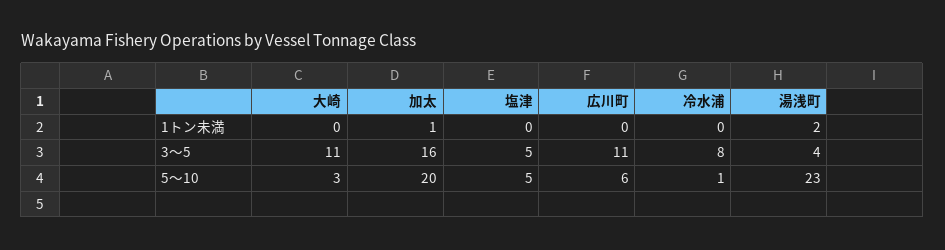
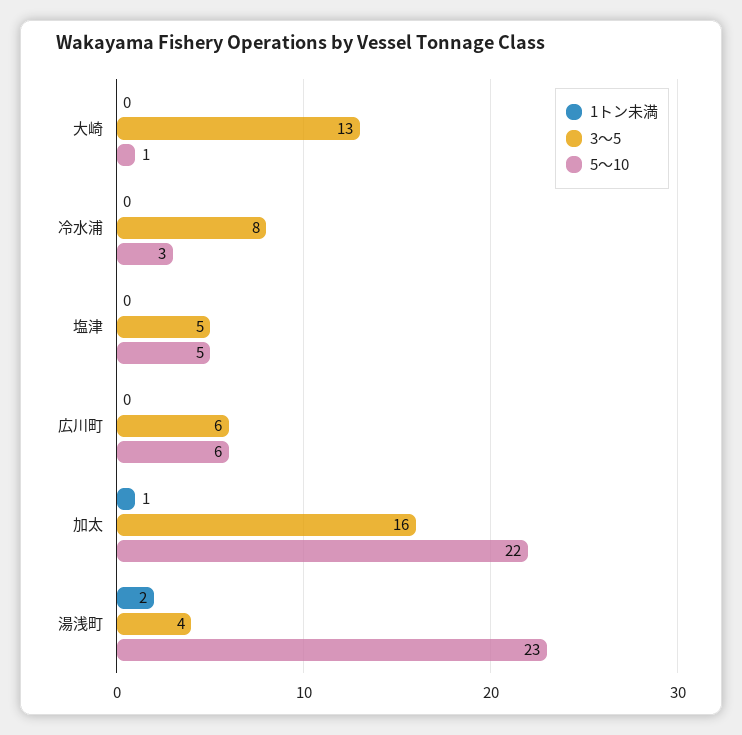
3〜5, 大崎: 11 -> 13
3〜5, 広川町: 11 -> 6
5〜10, 大崎: 3 -> 1
5〜10, 加太: 20 -> 22
5〜10, 冷水浦: 1 -> 3

